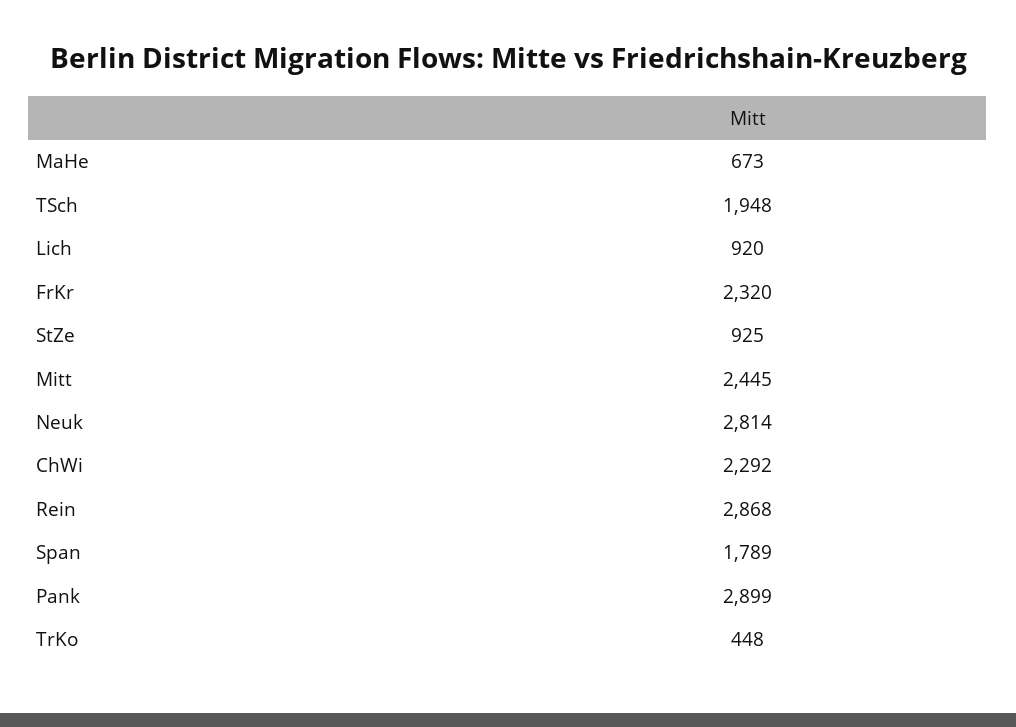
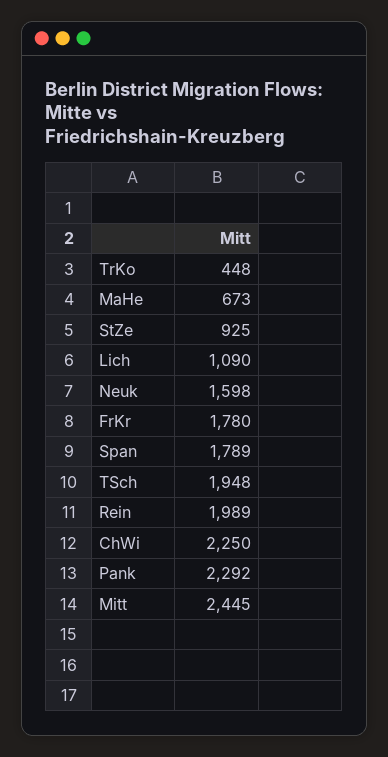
Lich: 920 -> 1090
FrKr: 2320 -> 1780
Neuk: 2814 -> 1598
ChWi: 2292 -> 2250
Rein: 2868 -> 1989
Pank: 2899 -> 2292

